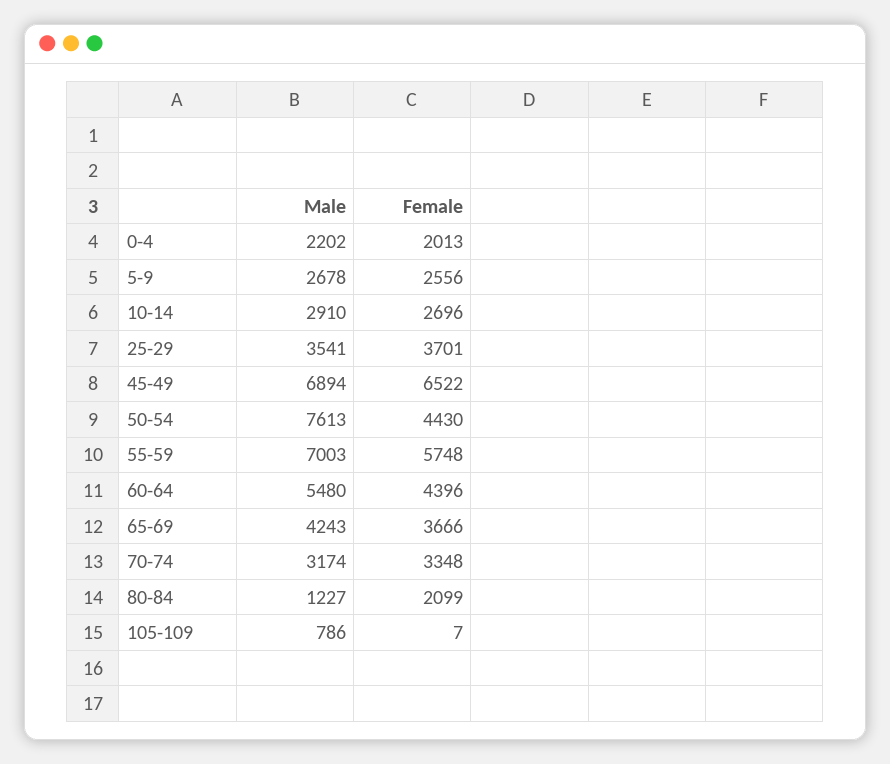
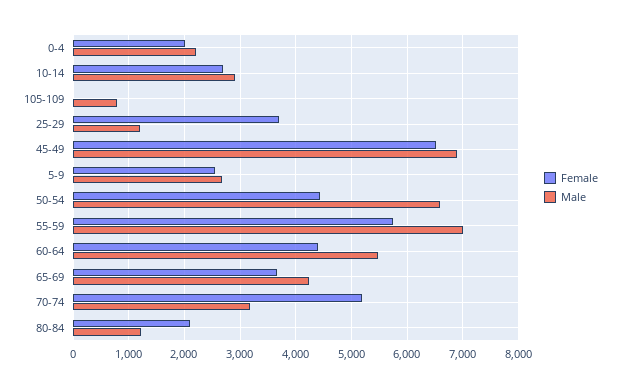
Male, 25-29: 3541 -> 1200
Male, 50-54: 7613 -> 6600
Female, 70-74: 3348 -> 5200

